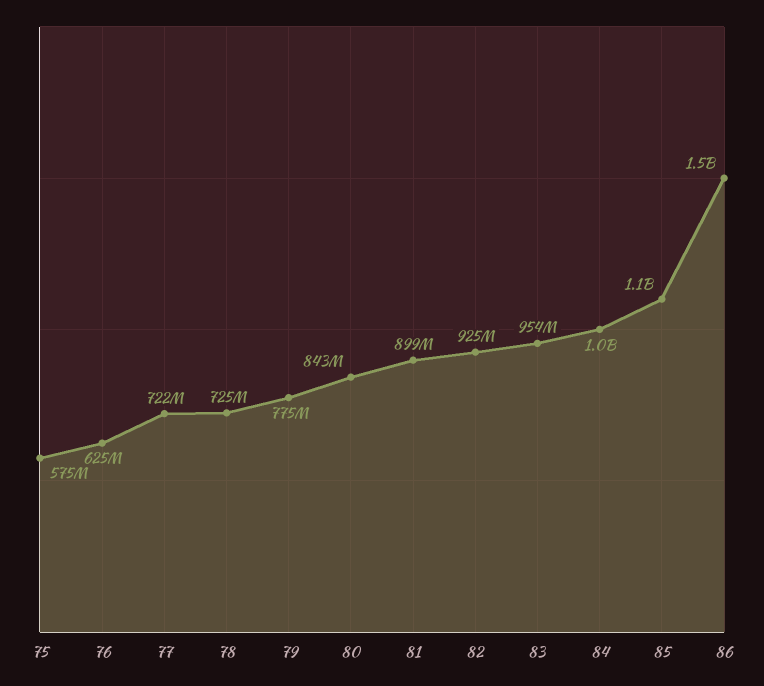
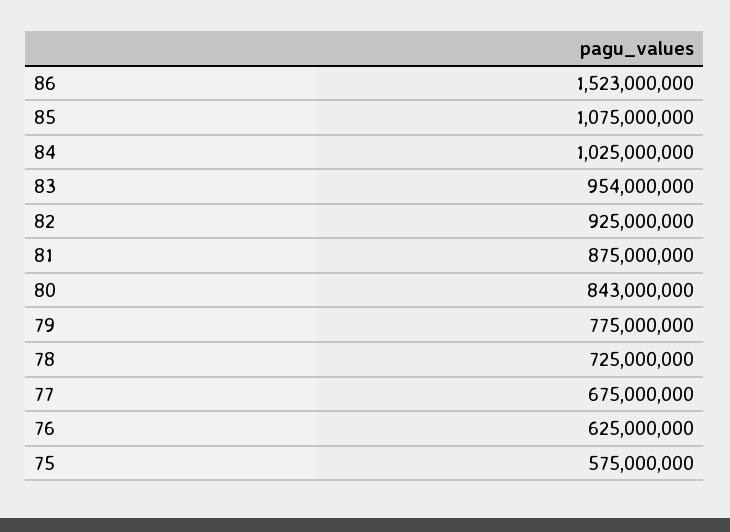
77: 722000000 -> 675000000
81: 899000000 -> 875000000

